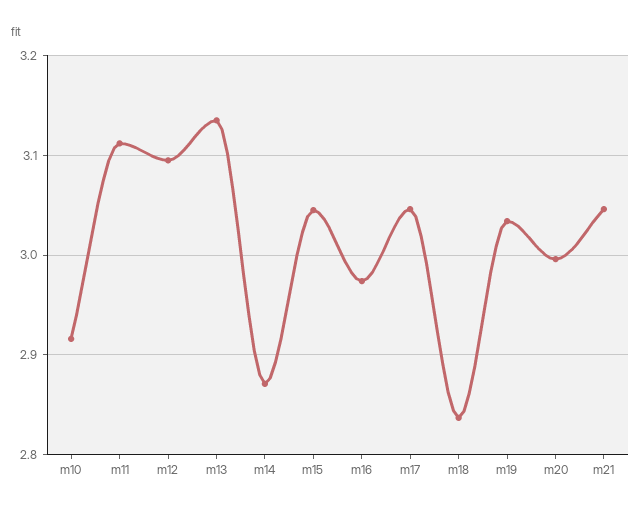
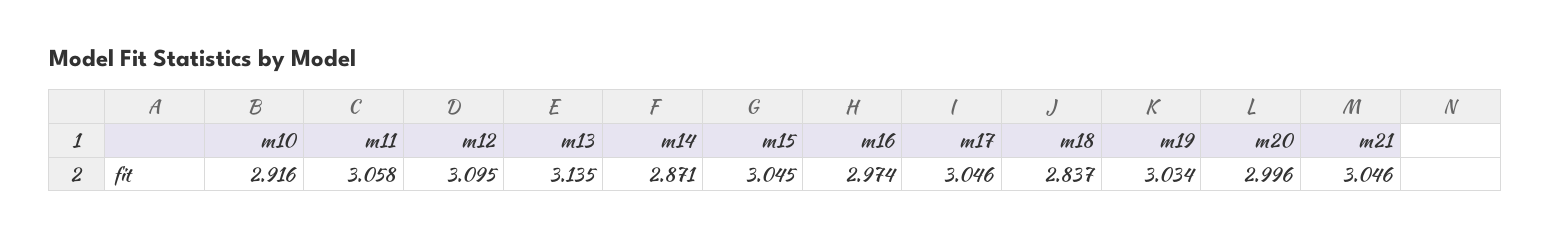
m11: 3.11 -> 3.058

